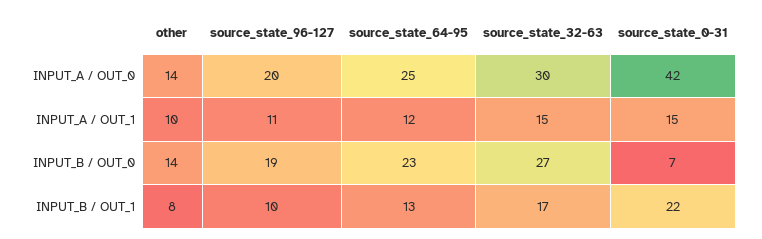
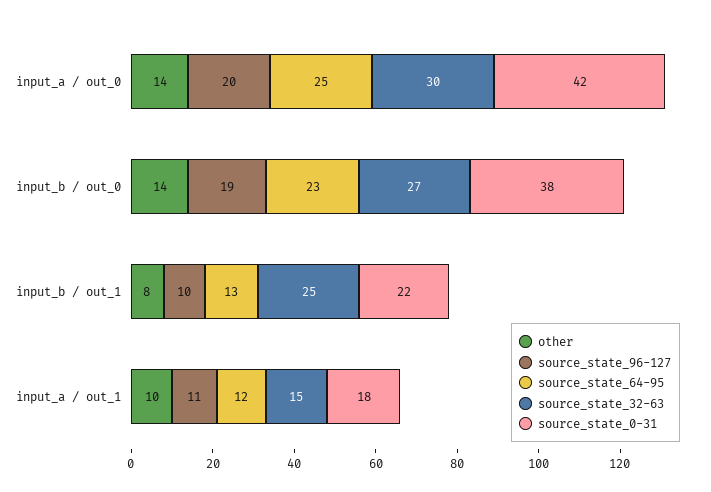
source_state_0-31, INPUT_A / OUT_1: 15 -> 18
source_state_0-31, INPUT_B / OUT_0: 7 -> 38
source_state_32-63, INPUT_B / OUT_1: 17 -> 25

